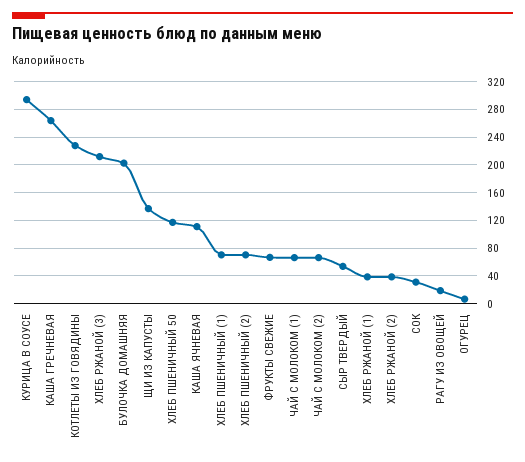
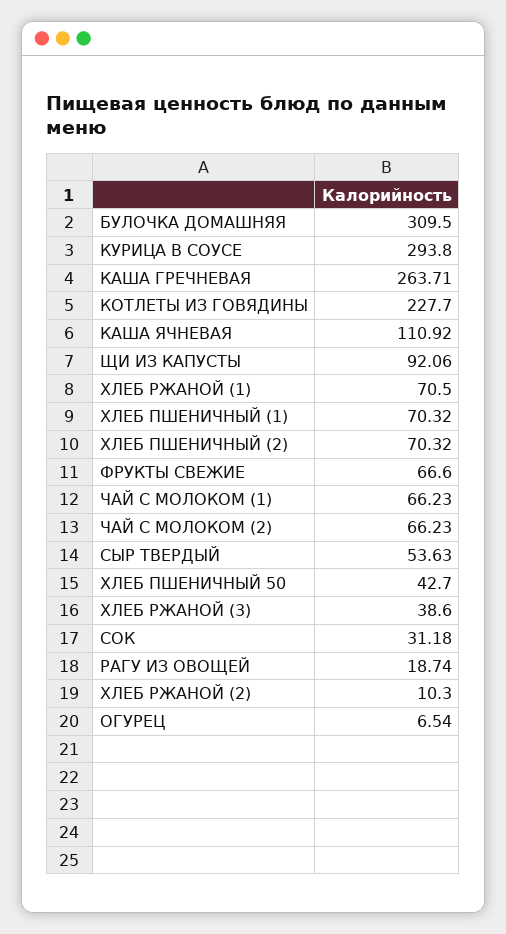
ХЛЕБ РЖАНОЙ (3): 210 -> 38.6
БУЛОЧКА ДОМАШНЯЯ: 200 -> 309.5
ЩИ ИЗ КАПУСТЫ: 140 -> 92.06
ХЛЕБ ПШЕНИЧНЫЙ 50: 120 -> 42.7
ХЛЕБ РЖАНОЙ (1): 40 -> 70.5
ХЛЕБ РЖАНОЙ (2): 40 -> 10.3

